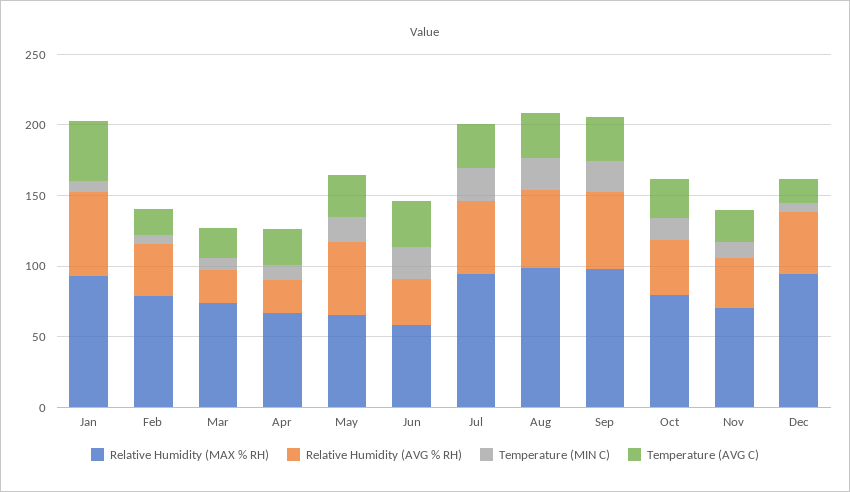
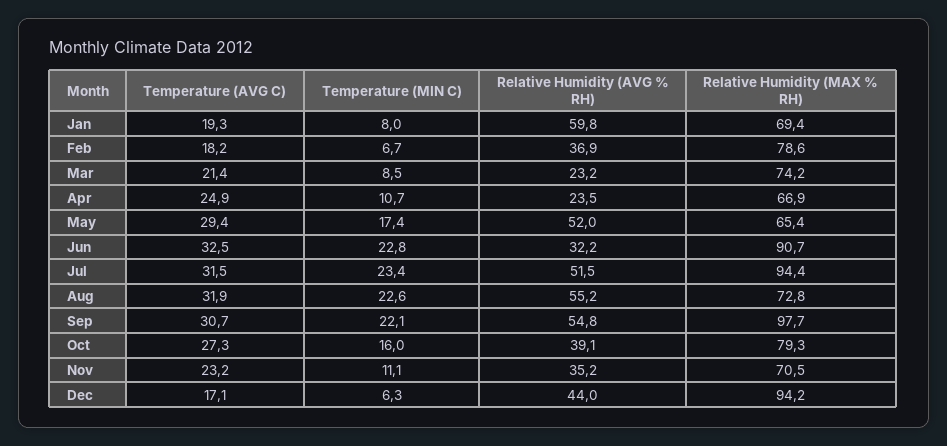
Relative Humidity (MAX % RH), Jan: 90 -> 69.4
Temperature (AVG C), Jan: 40 -> 19.3
Relative Humidity (MAX % RH), Jun: 60 -> 90.7
Relative Humidity (MAX % RH), Aug: 100 -> 72.8

